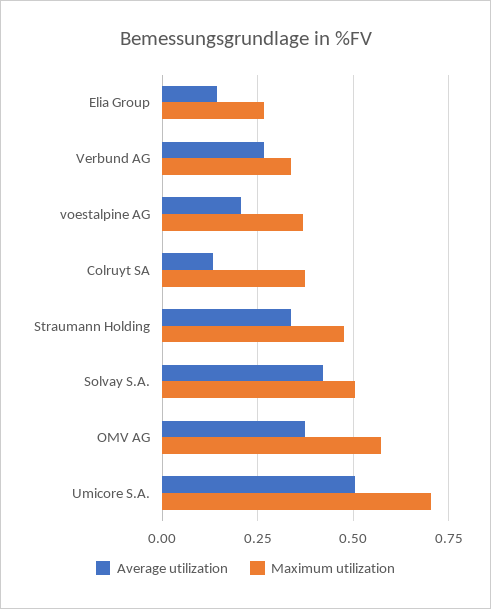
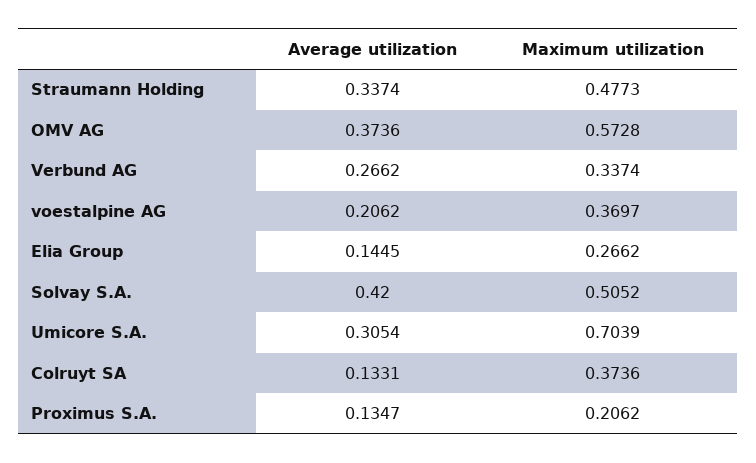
Average utilization, Umicore S.A.: 0.5 -> 0.3054
Average utilization, Proximus S.A.: none -> 0.1347
Maximum utilization, Proximus S.A.: none -> 0.2062

